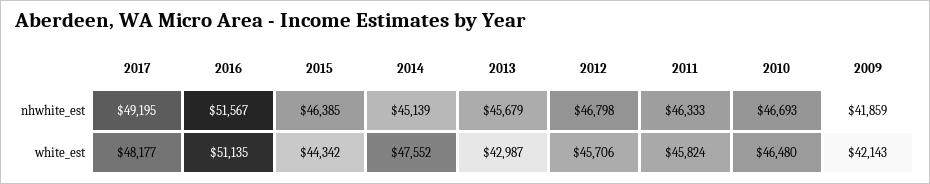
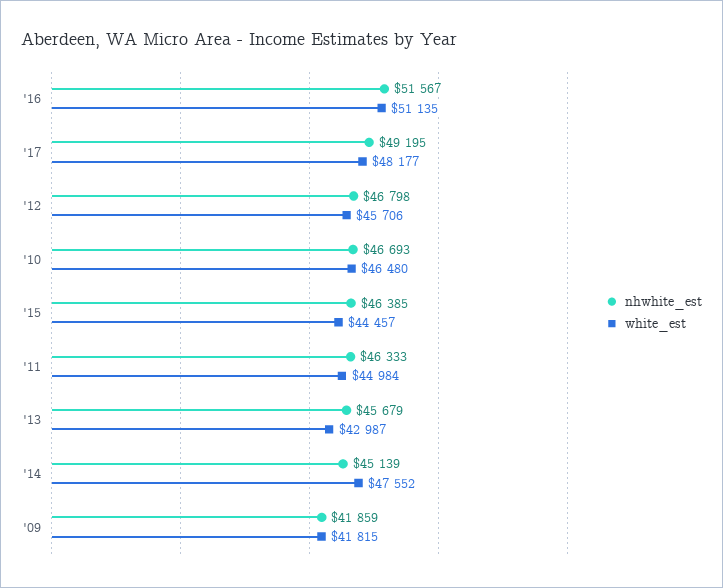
white_est, 2015: 44342 -> 44457
white_est, 2011: 45824 -> 44984
white_est, 2009: 42143 -> 41815

